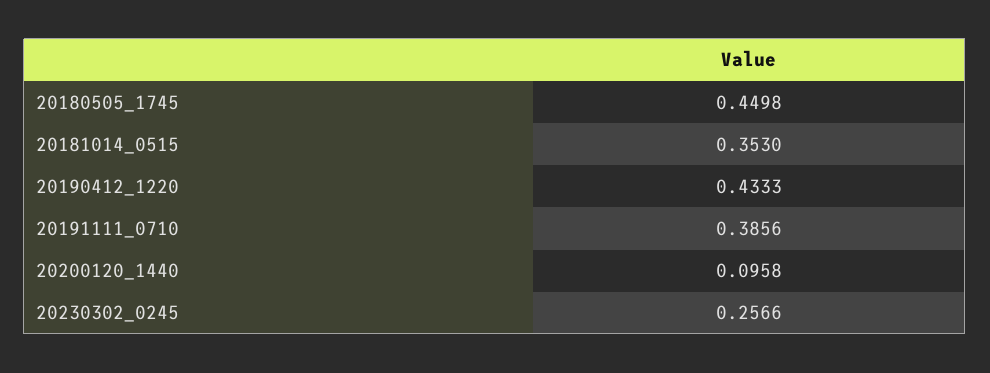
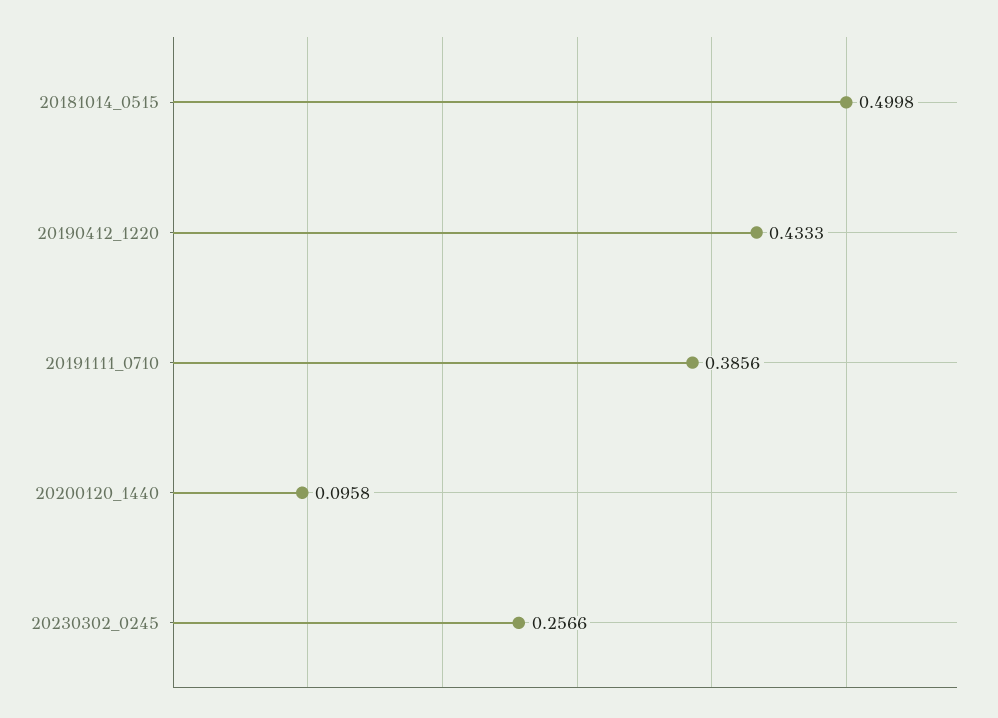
20180505_1745: 0.4498 -> none
20181014_0515: 0.353 -> 0.4998

